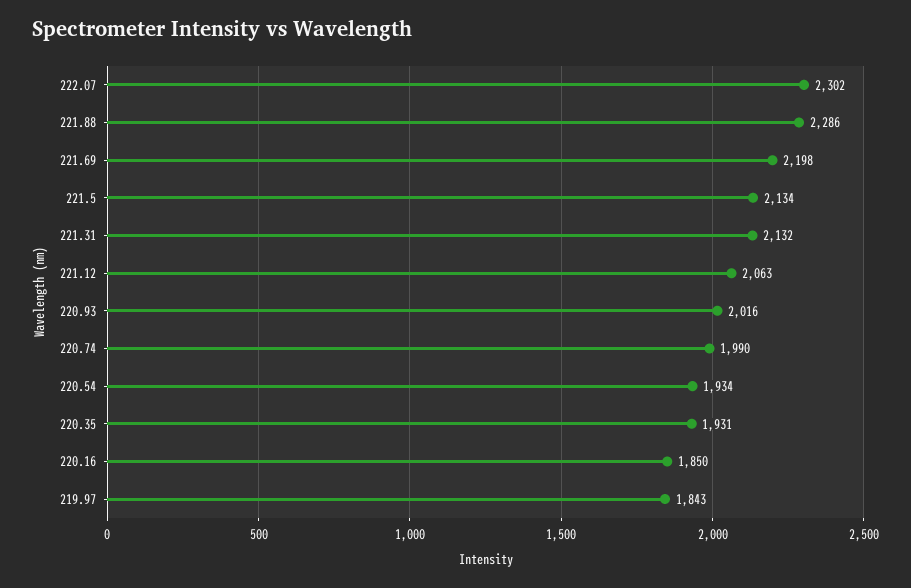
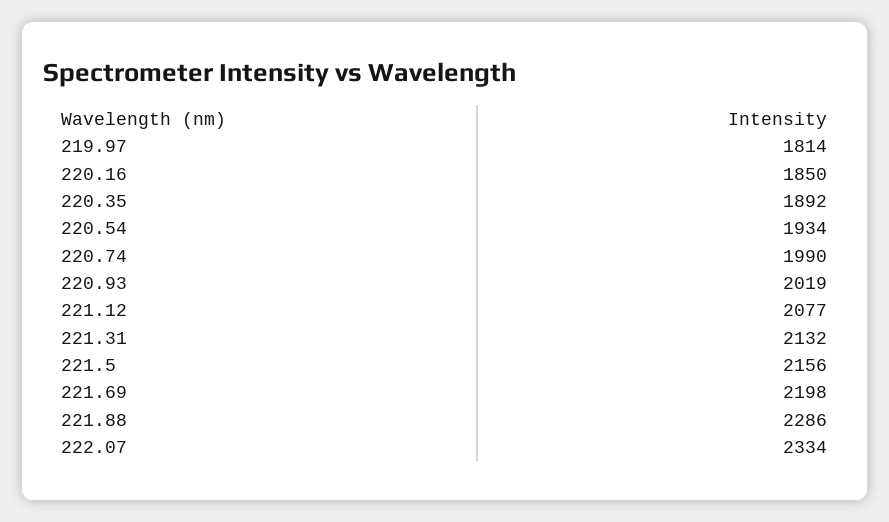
222.07: 2302 -> 2334
221.5: 2134 -> 2156
221.12: 2063 -> 2077
220.93: 2016 -> 2019
220.35: 1931 -> 1892
219.97: 1843 -> 1814

